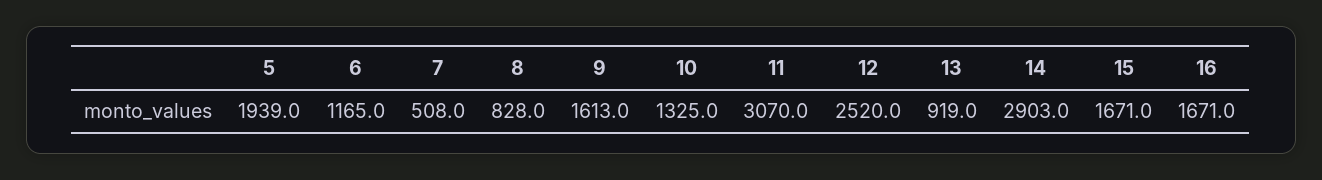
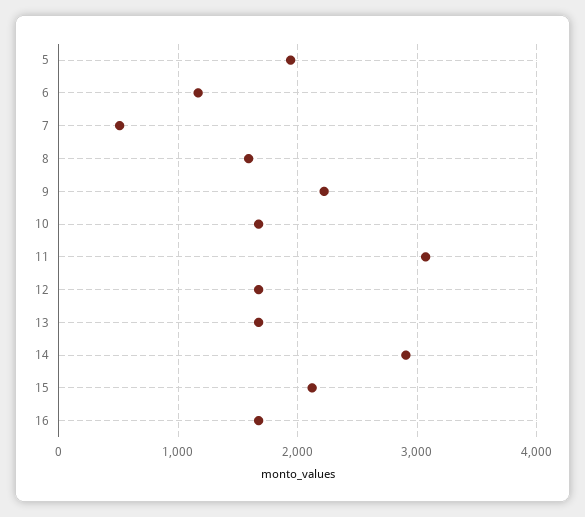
8: 828 -> 1600
9: 1613 -> 2200
10: 1325 -> 1700
12: 2520 -> 1700
13: 919 -> 1700
15: 1671 -> 2100

